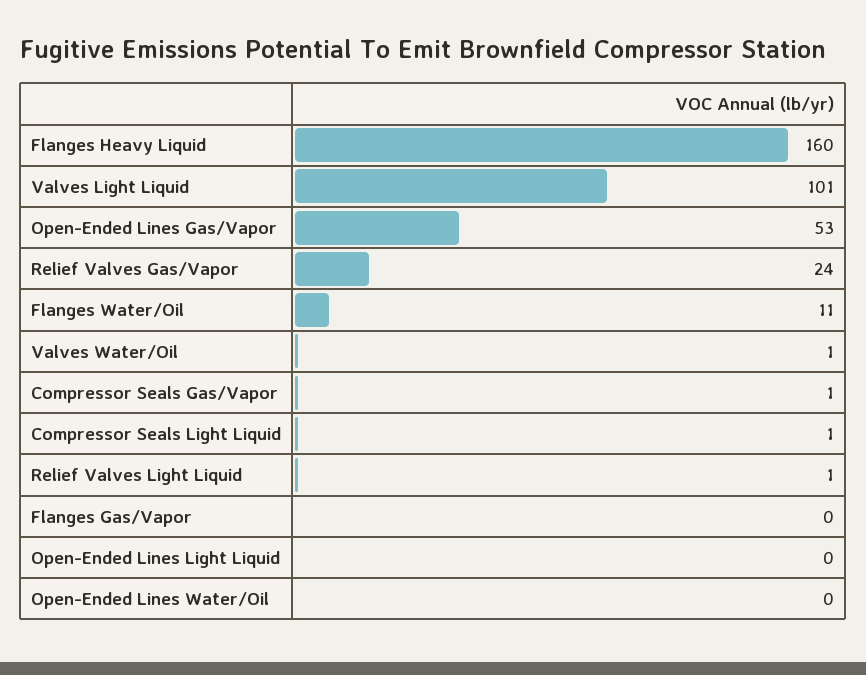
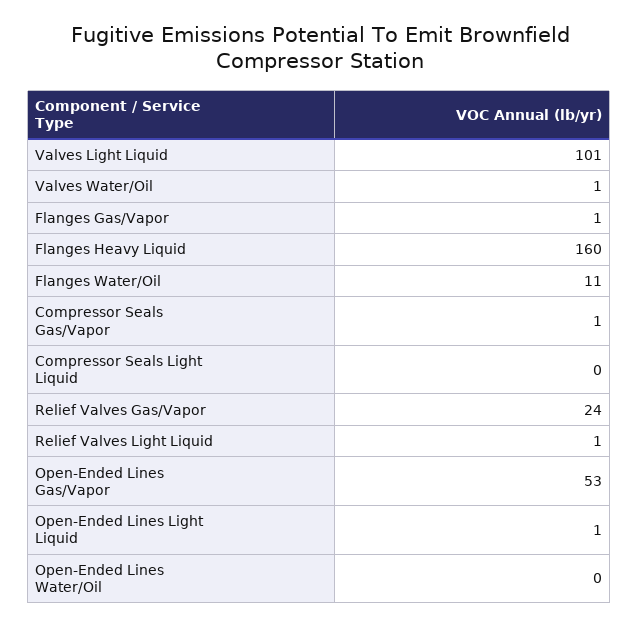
Compressor Seals Light Liquid: 1 -> 0
Flanges Gas/Vapor: 0 -> 1
Open-Ended Lines Light Liquid: 0 -> 1

